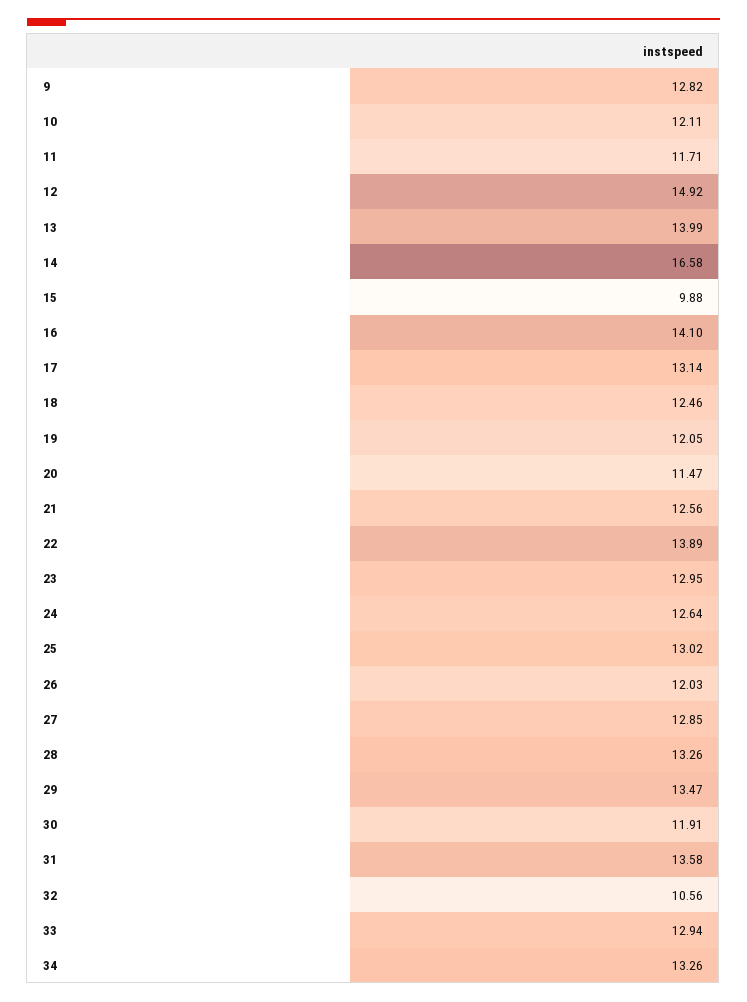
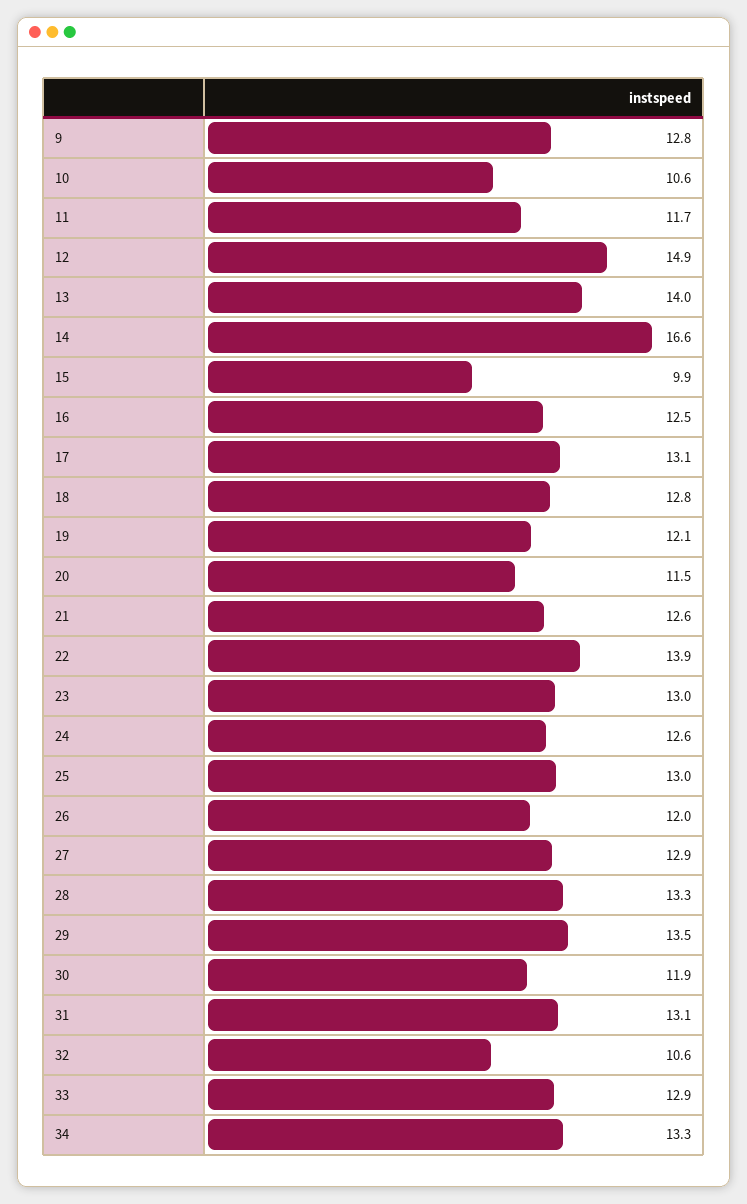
10: 12.11 -> 10.6
16: 14.1 -> 12.5
18: 12.46 -> 12.8
31: 13.58 -> 13.1

